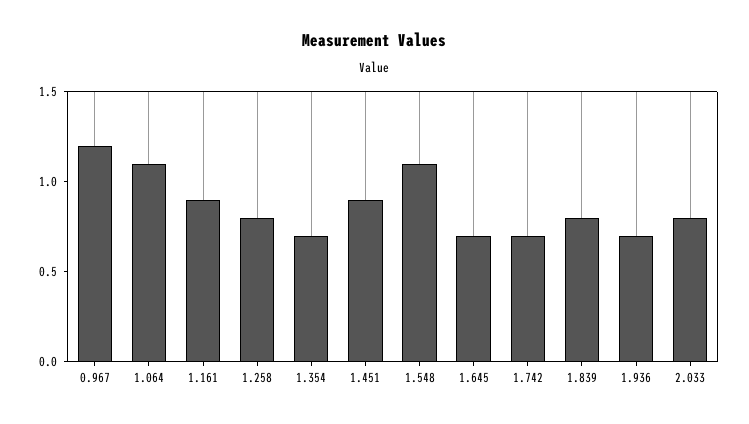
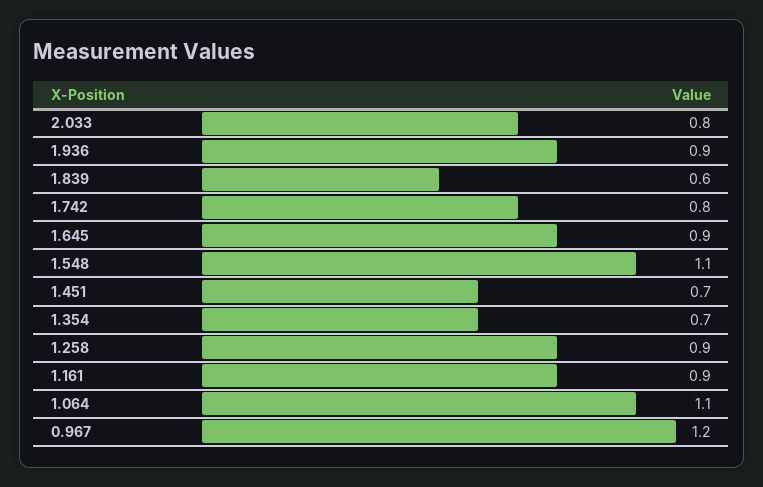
1.258: 0.8 -> 0.9
1.451: 0.9 -> 0.7
1.645: 0.7 -> 0.9
1.742: 0.7 -> 0.8
1.839: 0.8 -> 0.6
1.936: 0.7 -> 0.9

